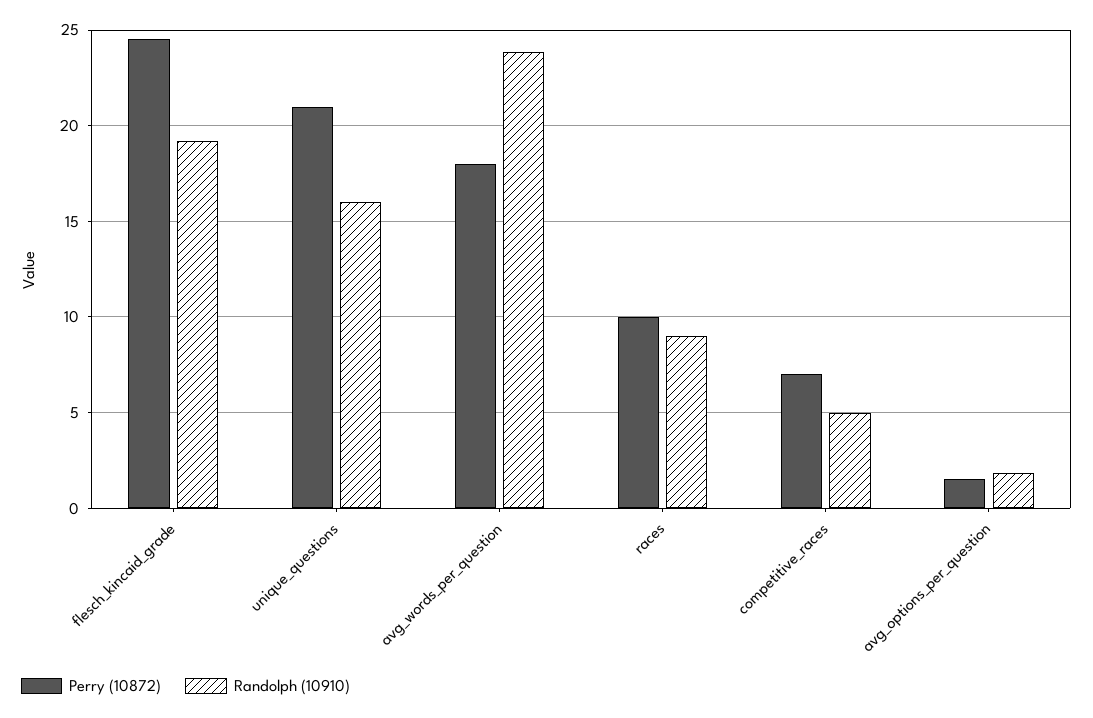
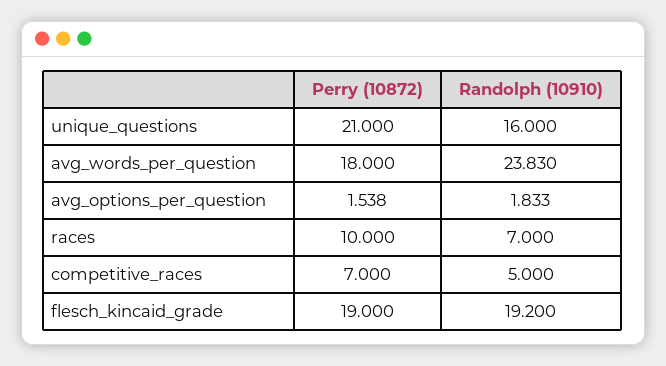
Perry (10872), flesch_kincaid_grade: 24.5 -> 19
Randolph (10910), races: 9 -> 7

